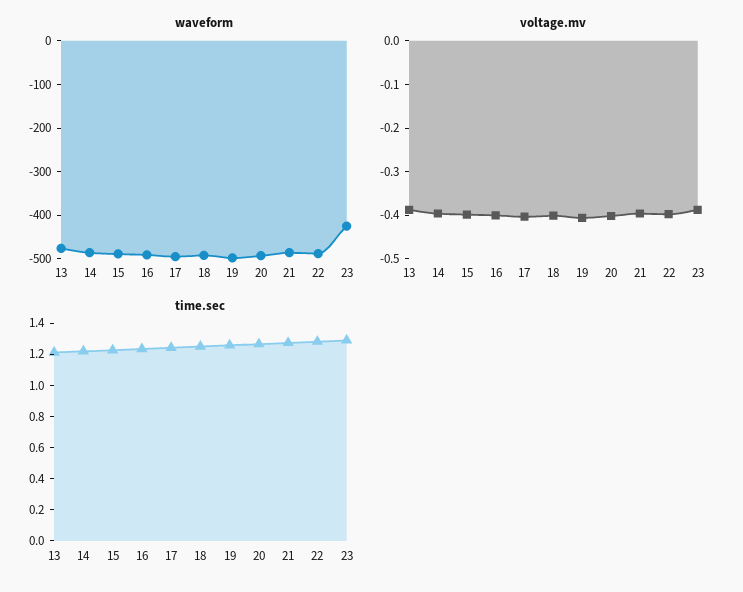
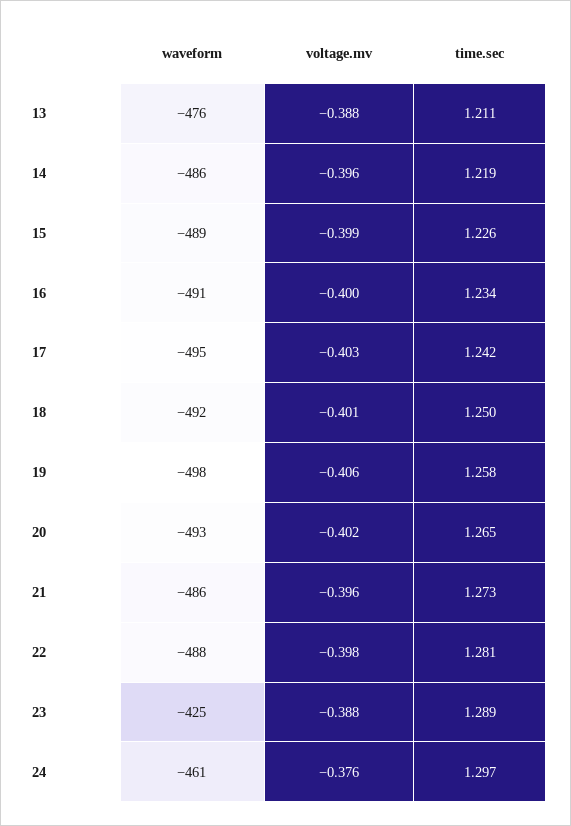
waveform, 24: none -> -461
voltage.mv, 24: none -> -0.376
time.sec, 24: none -> 1.297

